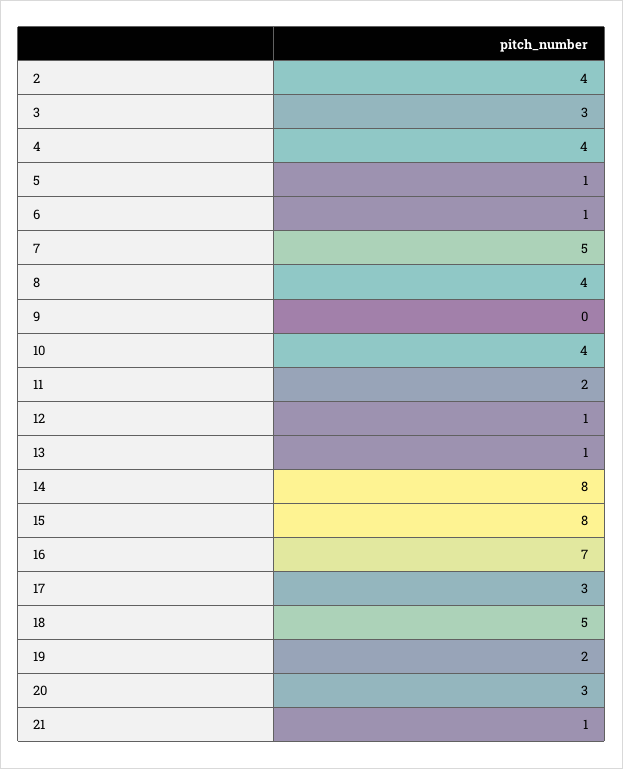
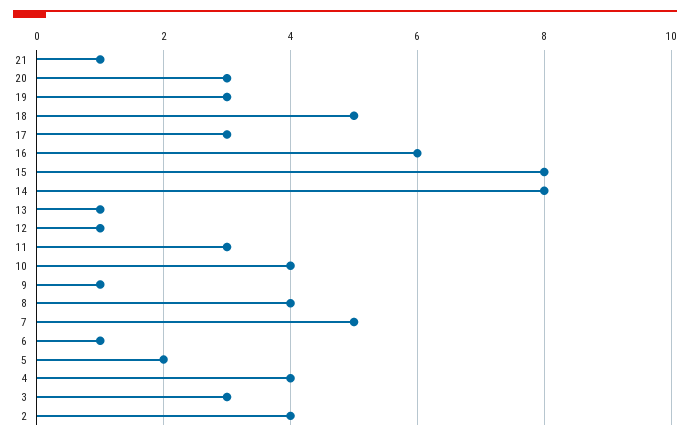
5: 1 -> 2
9: 0 -> 1
11: 2 -> 3
16: 7 -> 6
19: 2 -> 3

